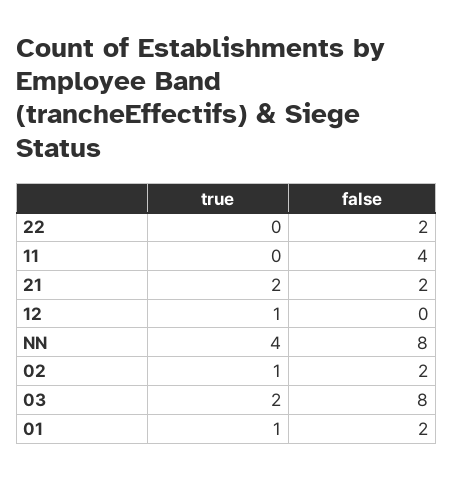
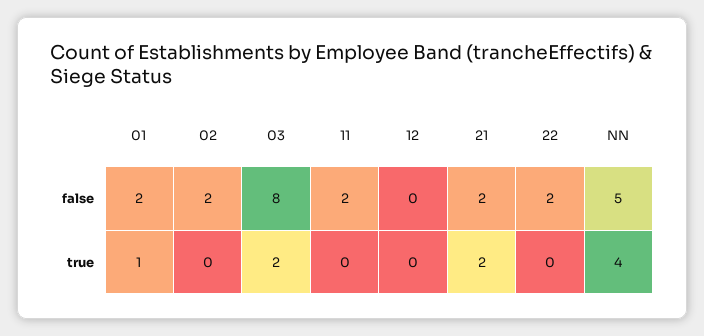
false, 11: 4 -> 2
true, 12: 1 -> 0
false, NN: 8 -> 5
true, 02: 1 -> 0

